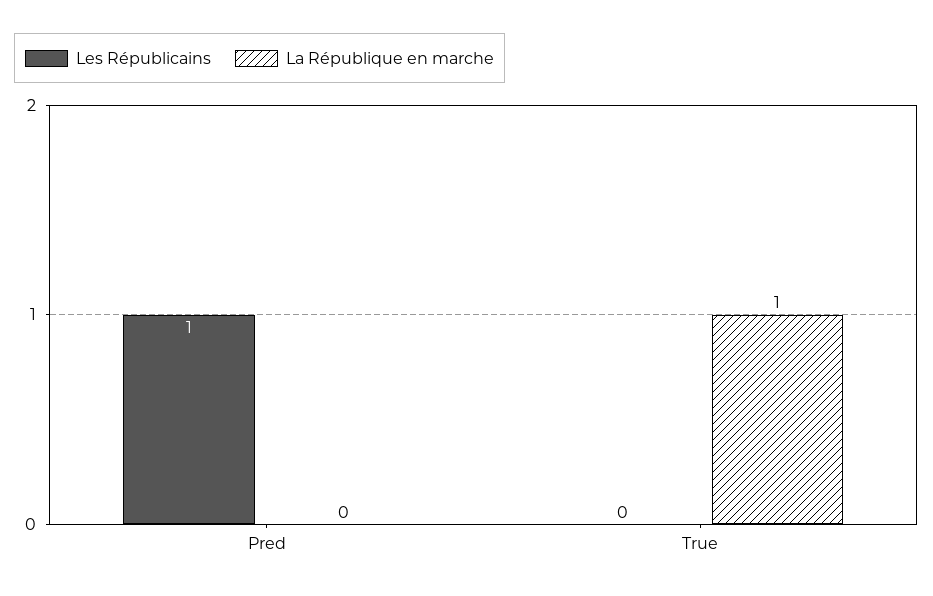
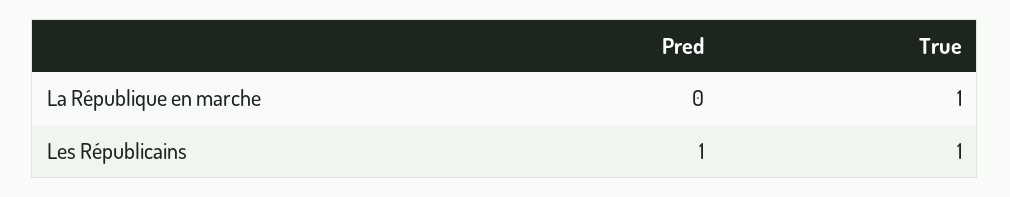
Les Républicains, True: 0 -> 1

